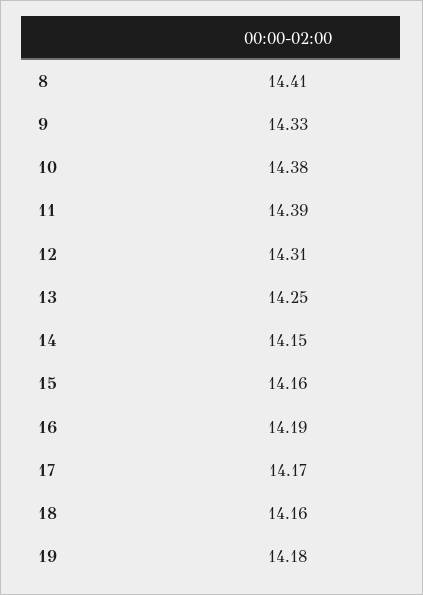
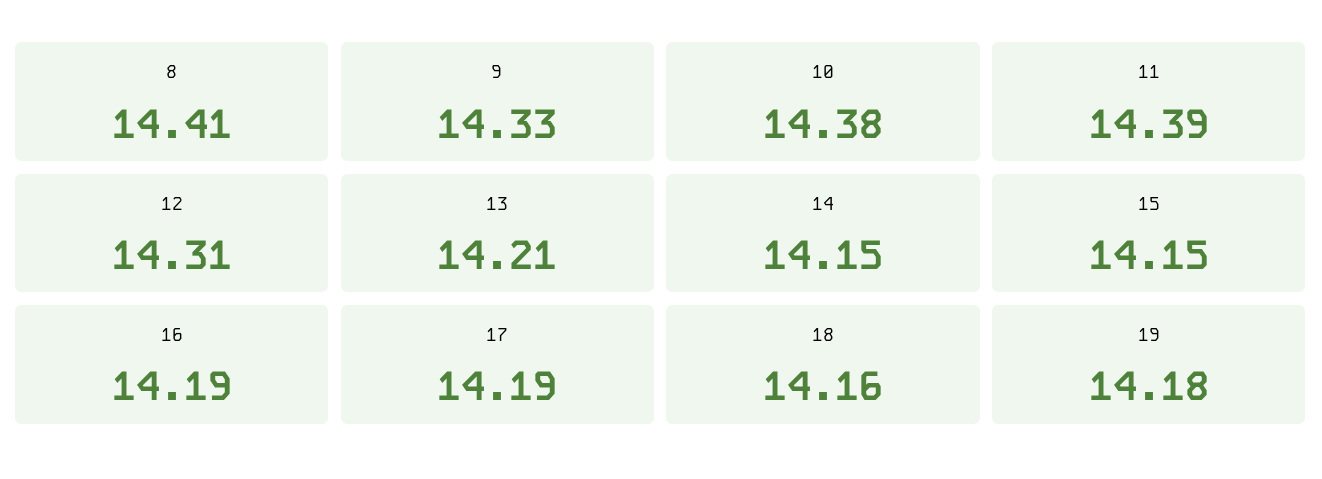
13: 14.25 -> 14.21
15: 14.16 -> 14.15
17: 14.17 -> 14.19

